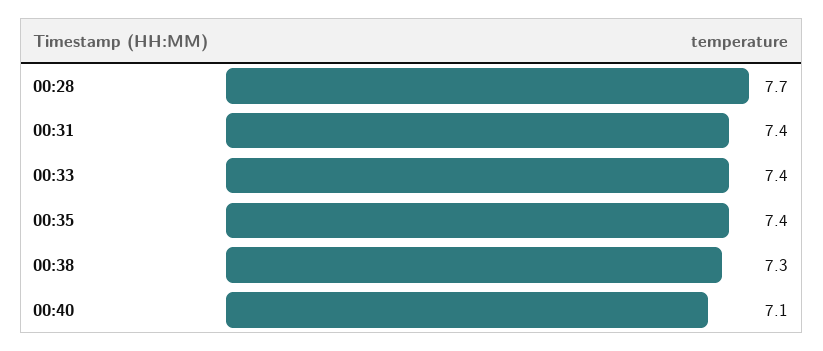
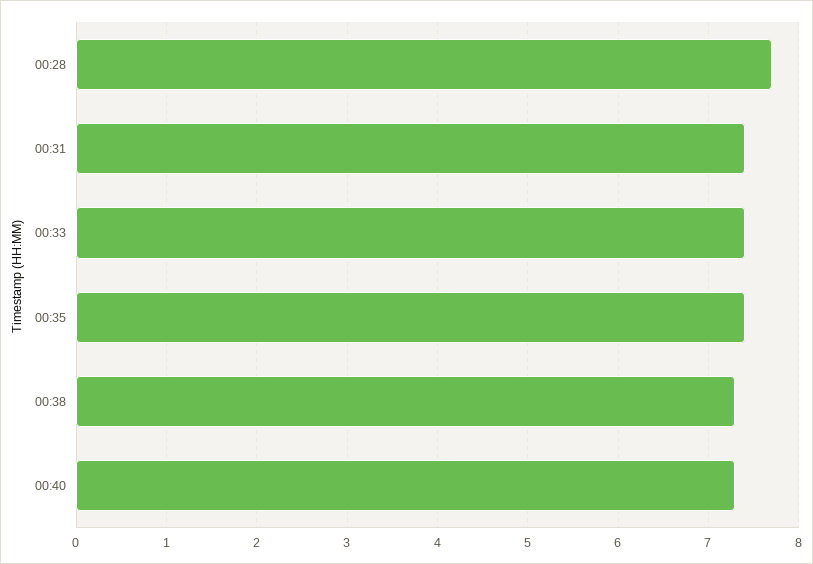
00:40: 7.1 -> 7.3

